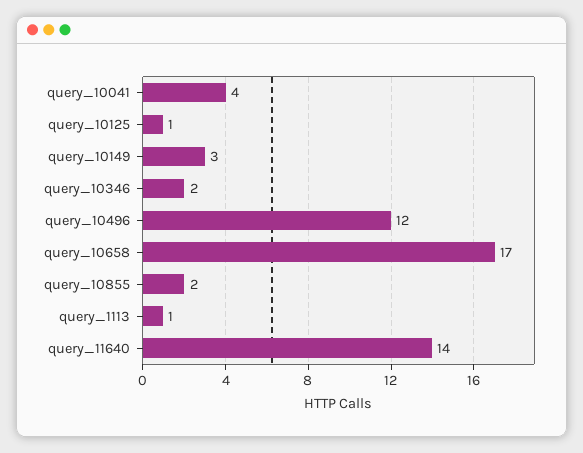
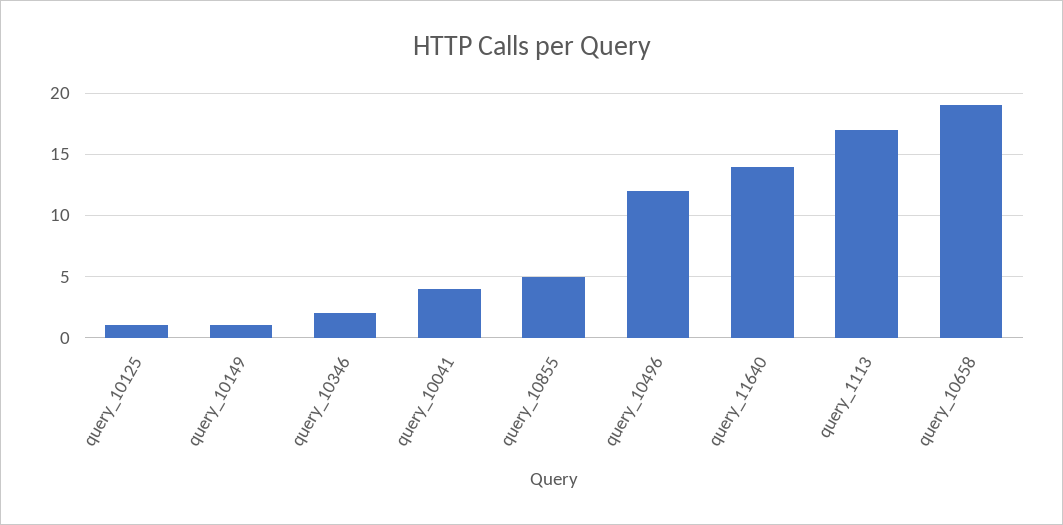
query_10149: 3 -> 1
query_10658: 17 -> 19
query_10855: 2 -> 5
query_1113: 1 -> 17

